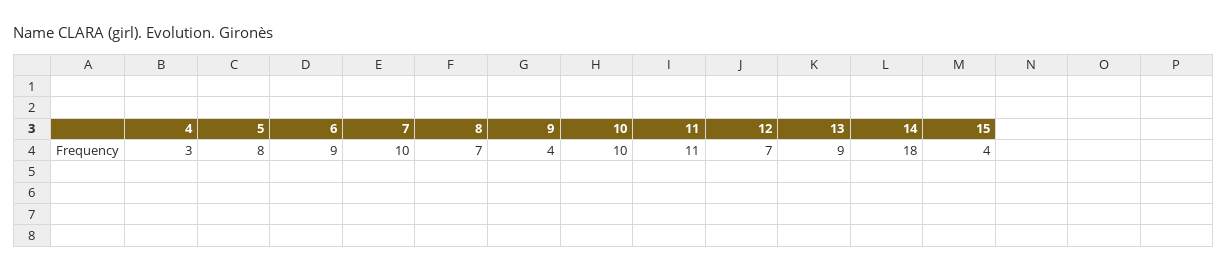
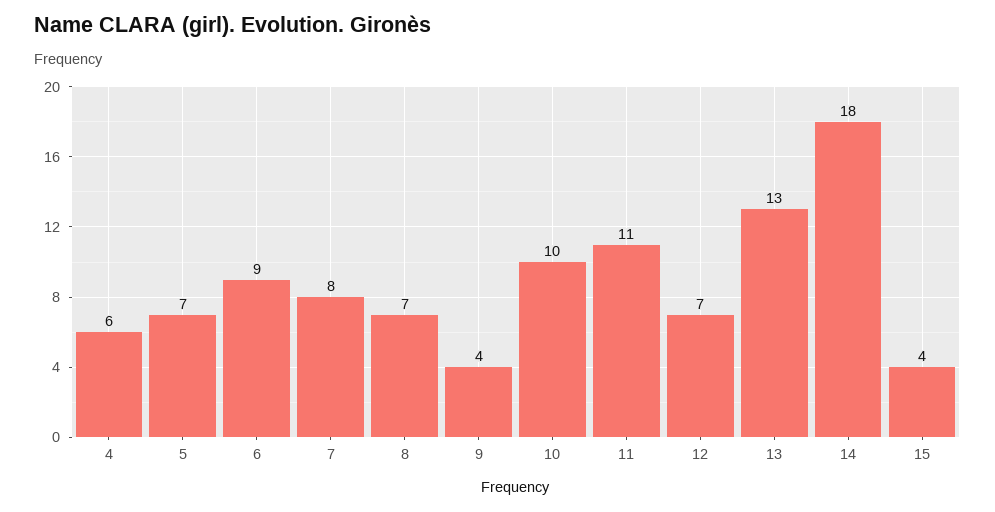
4: 3 -> 6
5: 8 -> 7
7: 10 -> 8
13: 9 -> 13

